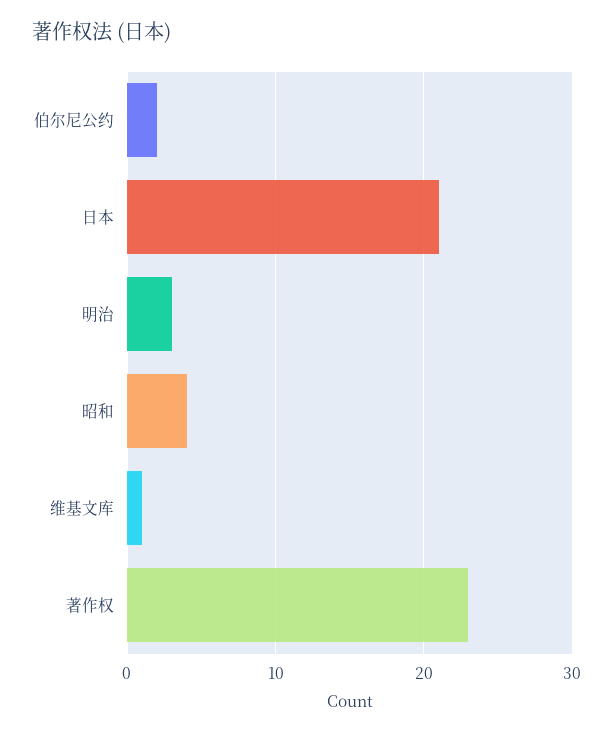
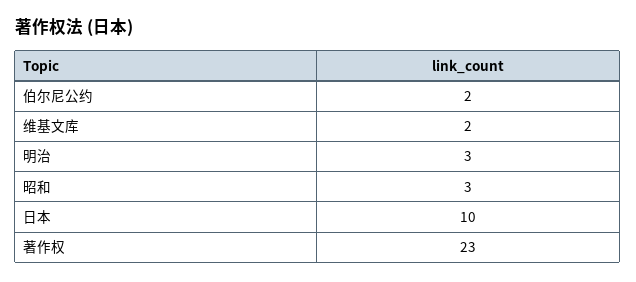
日本: 21 -> 10
昭和: 4 -> 3
维基文库: 1 -> 2

